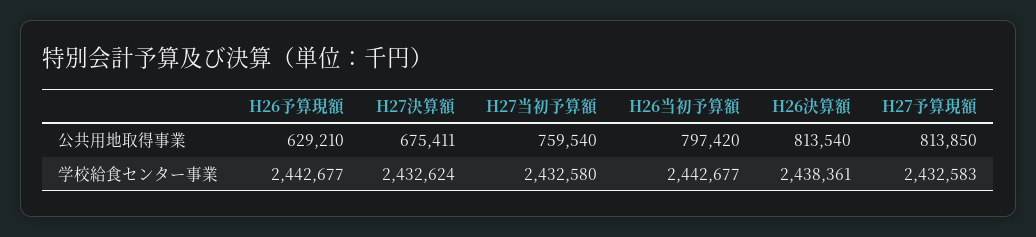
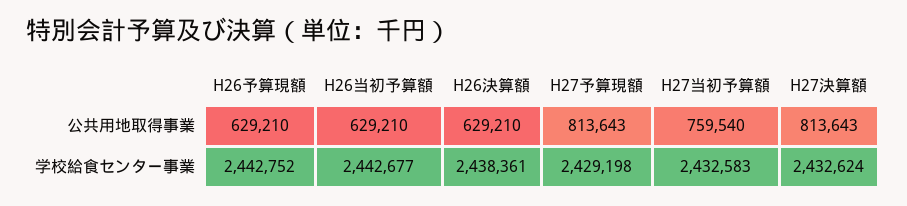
H27決算額, 公共用地取得事業: 675411 -> 813643
H26当初予算額, 公共用地取得事業: 797420 -> 629210
H26決算額, 公共用地取得事業: 813540 -> 629210
H27予算現額, 公共用地取得事業: 813850 -> 813643
H26予算現額, 学校給食センター事業: 2442677 -> 2442752
H27当初予算額, 学校給食センター事業: 2432580 -> 2432583
H27予算現額, 学校給食センター事業: 2432583 -> 2429198

